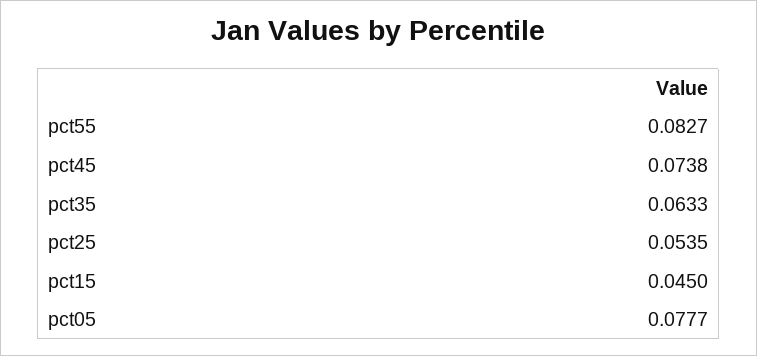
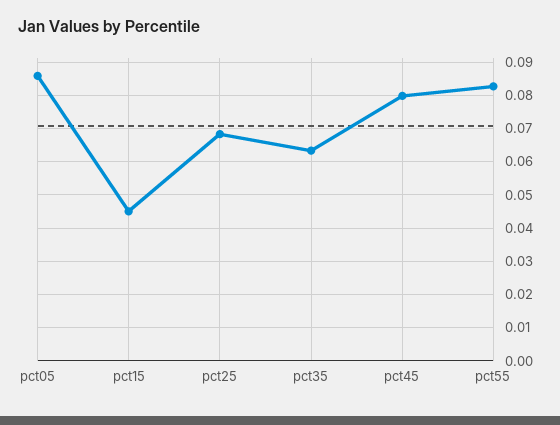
pct45: 0.0738 -> 0.08
pct25: 0.0535 -> 0.068
pct05: 0.0777 -> 0.086

